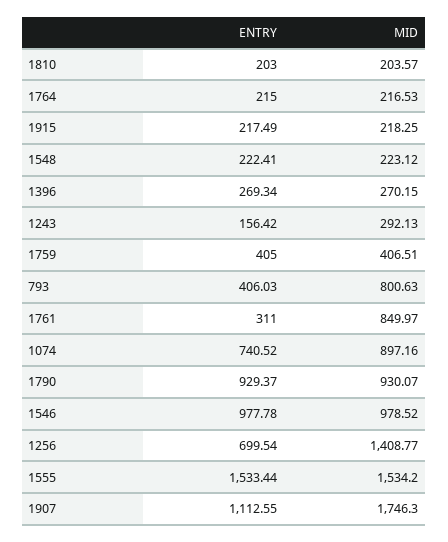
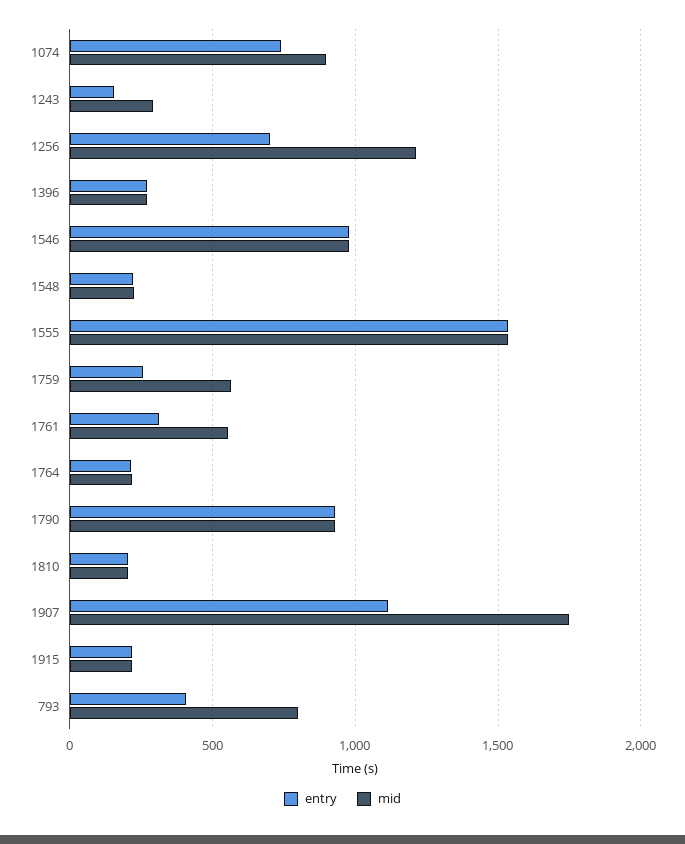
ENTRY, 1759: 405 -> 250
MID, 1759: 406.51 -> 550
MID, 1761: 849.97 -> 550
MID, 1256: 1408.77 -> 1200

